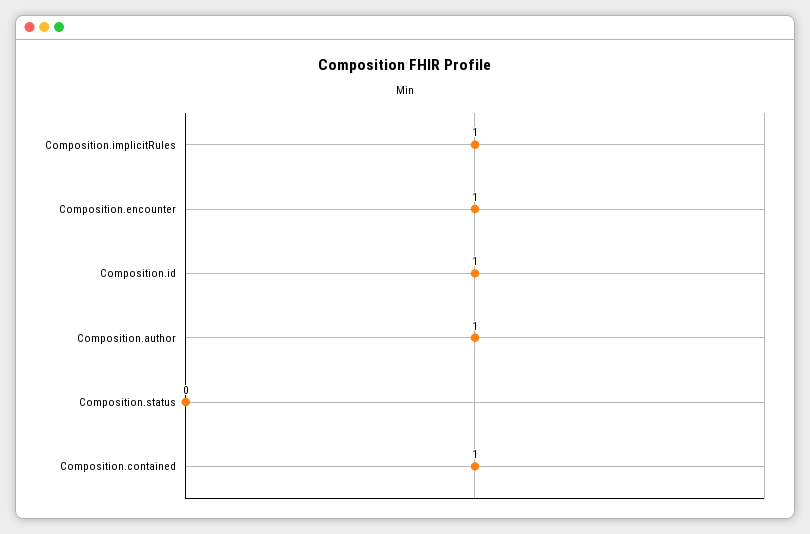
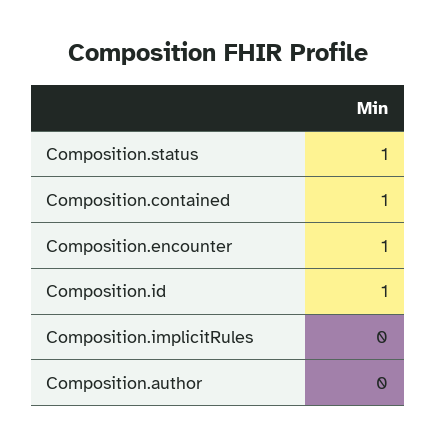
Composition.implicitRules: 1 -> 0
Composition.author: 1 -> 0
Composition.status: 0 -> 1

